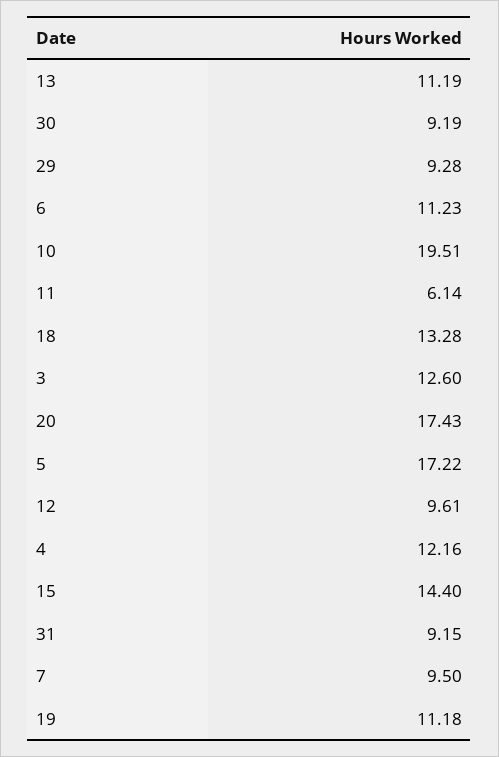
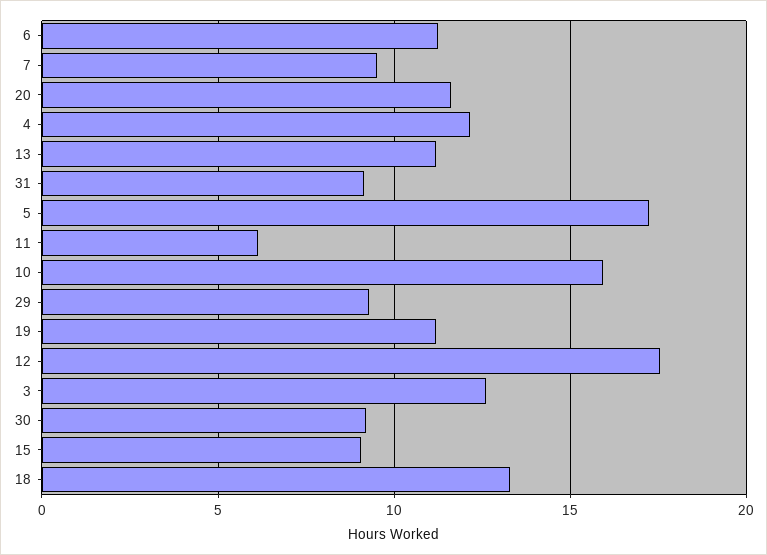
10: 19.51 -> 16
20: 17.43 -> 11.5
12: 9.61 -> 17.5
15: 14.4 -> 9

